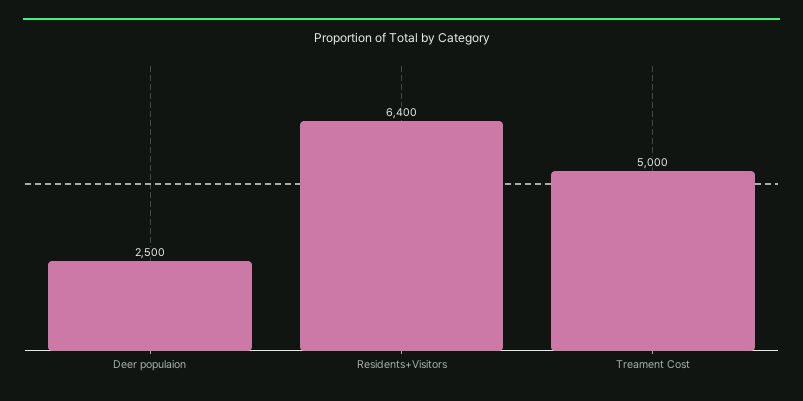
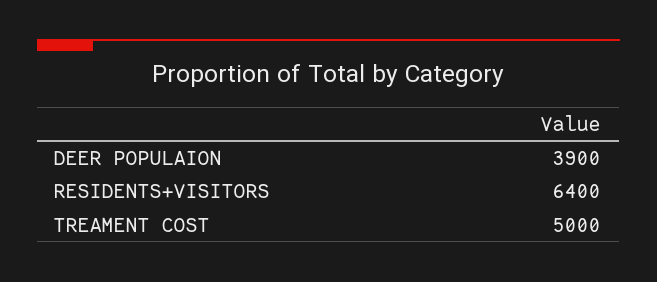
Deer populaion: 2500 -> 3900

